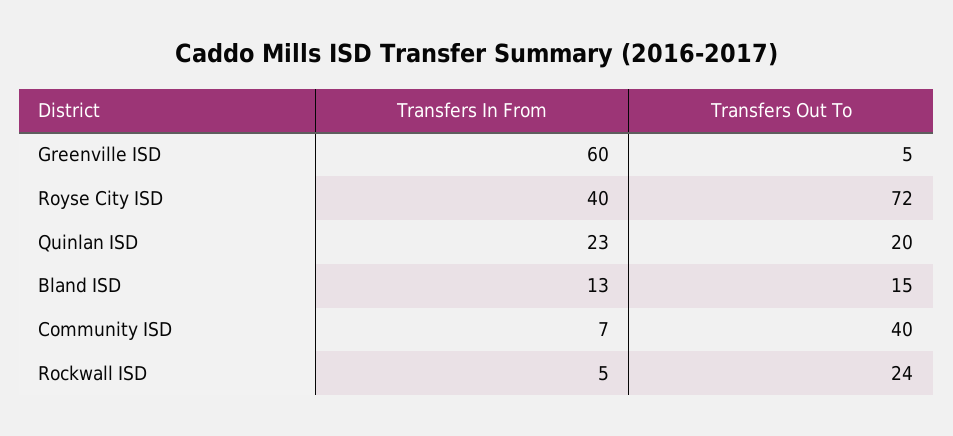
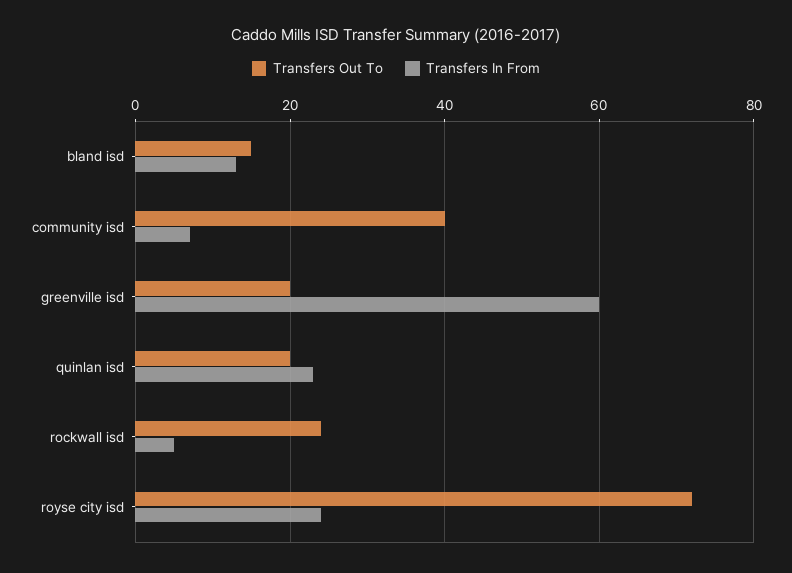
Transfers Out To, Greenville ISD: 5 -> 20
Transfers In From, Royse City ISD: 40 -> 25

